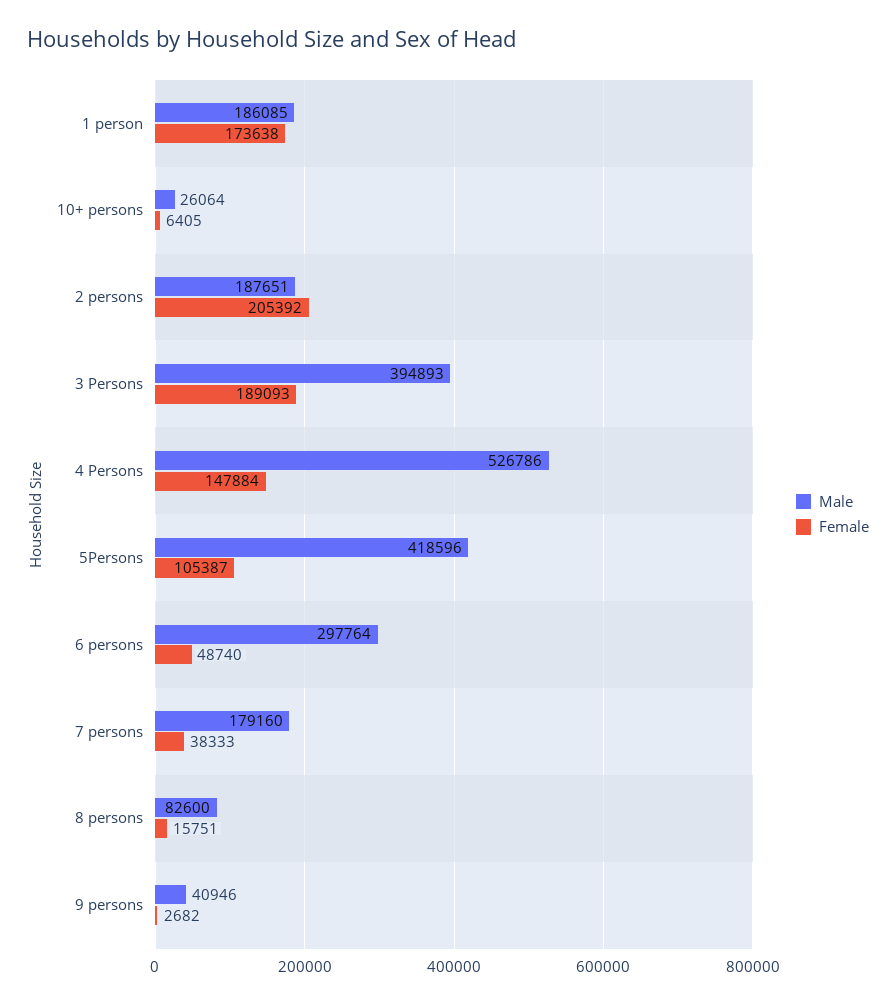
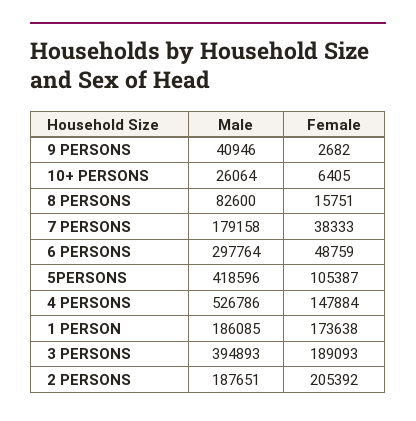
Female, 6 persons: 48740 -> 48759
Male, 7 persons: 179160 -> 179158

